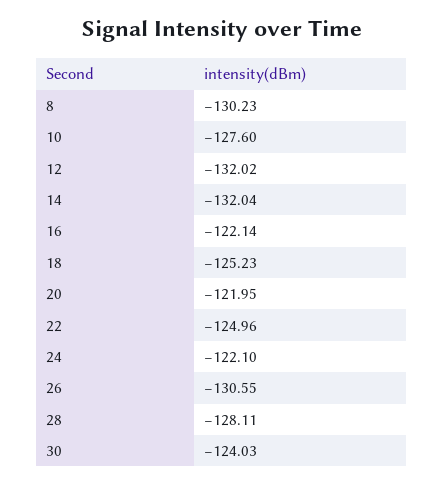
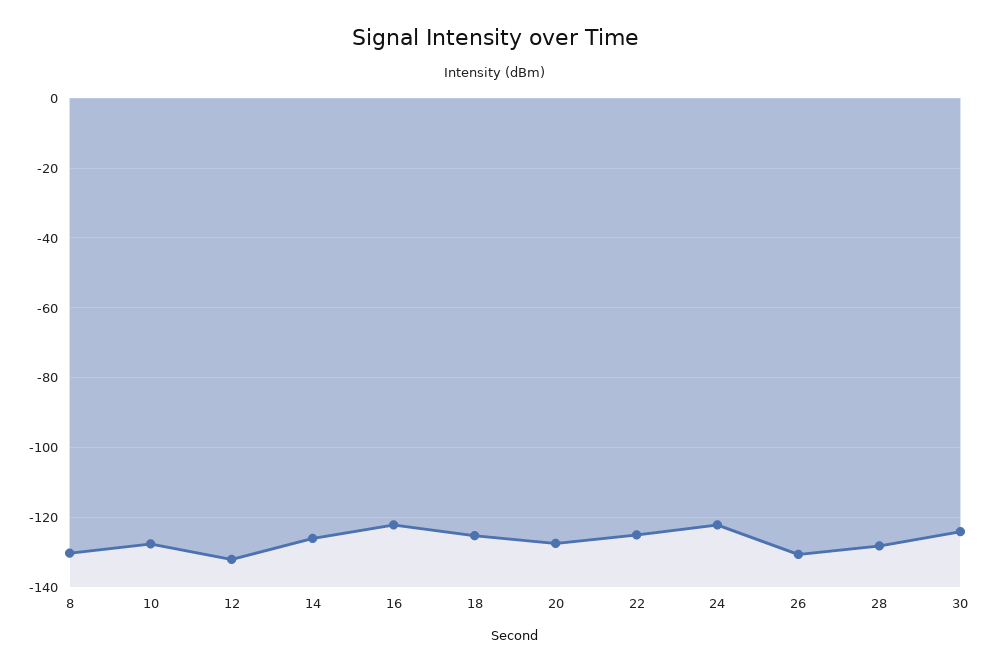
14: -132.04 -> -126
20: -121.95 -> -128

